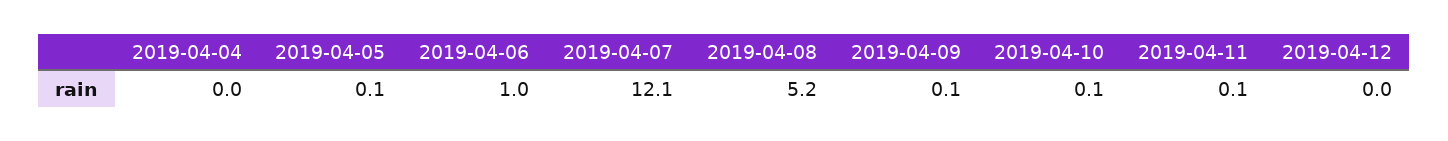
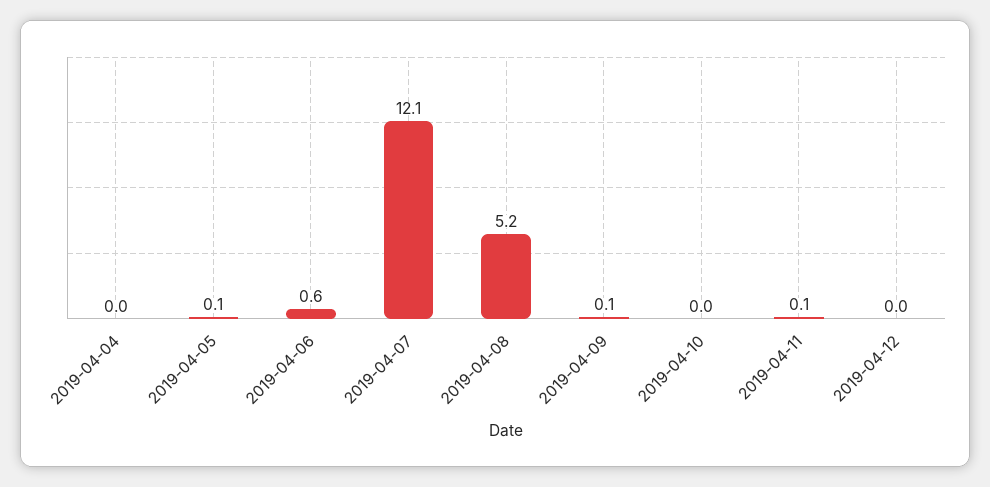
2019-04-06: 1 -> 0.6
2019-04-10: 0.1 -> 0

